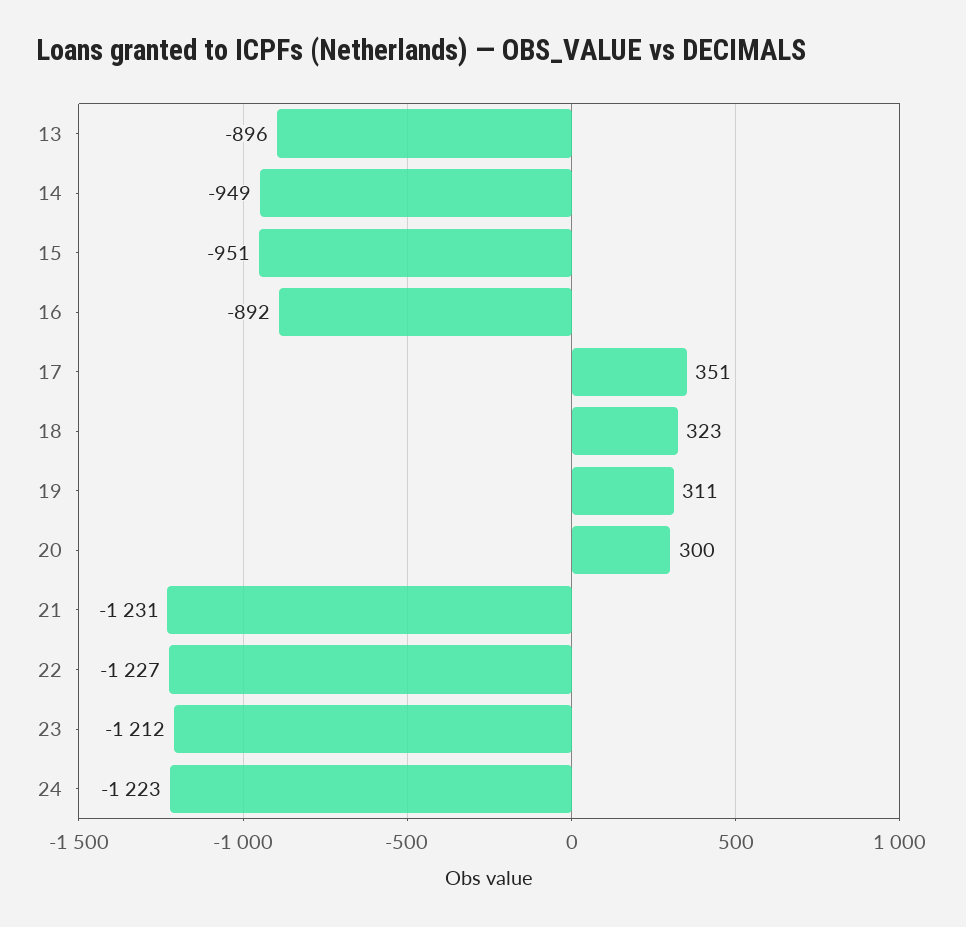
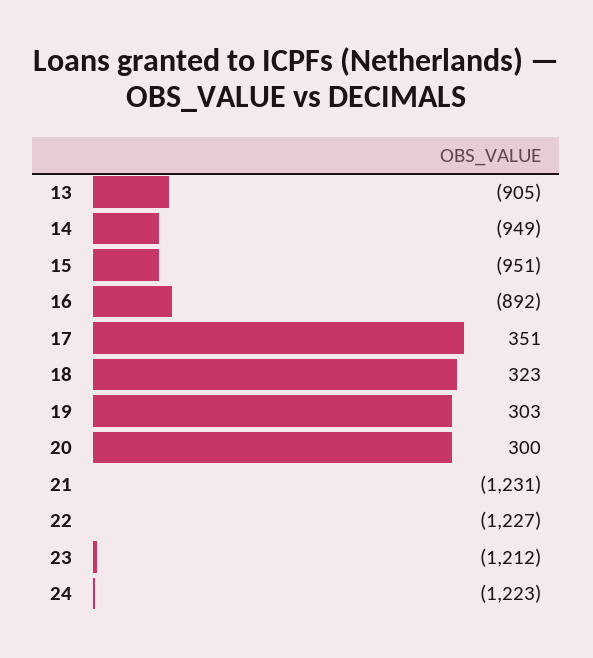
13: -896 -> -905
19: 311 -> 303

